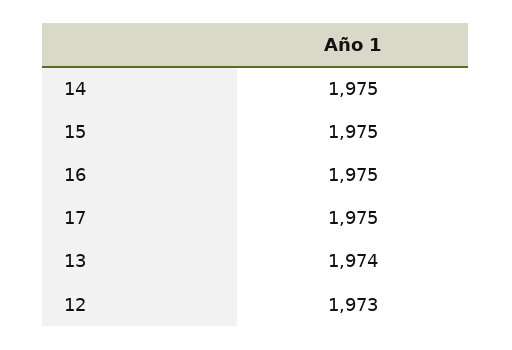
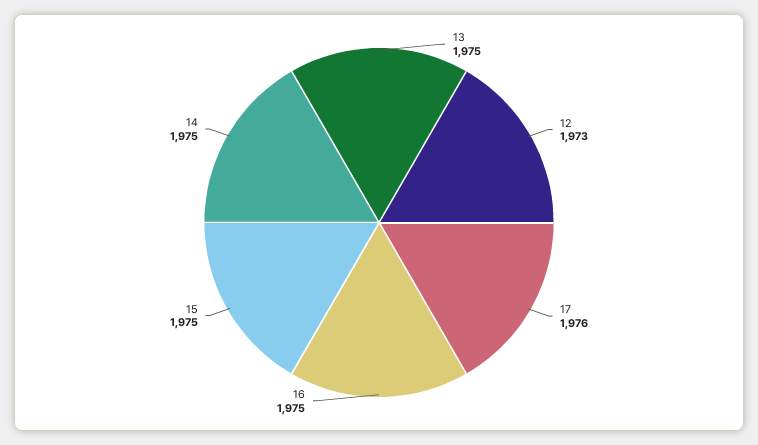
17: 1975 -> 1976
13: 1974 -> 1975

